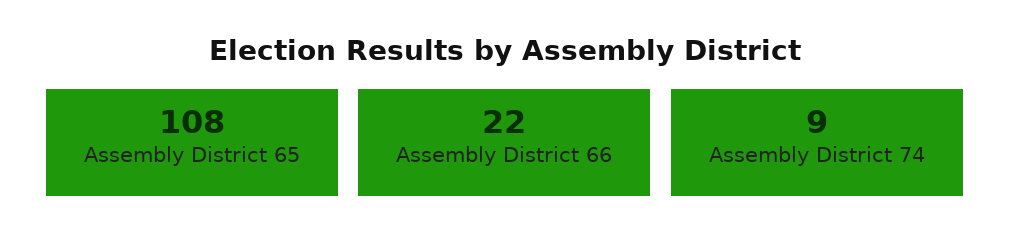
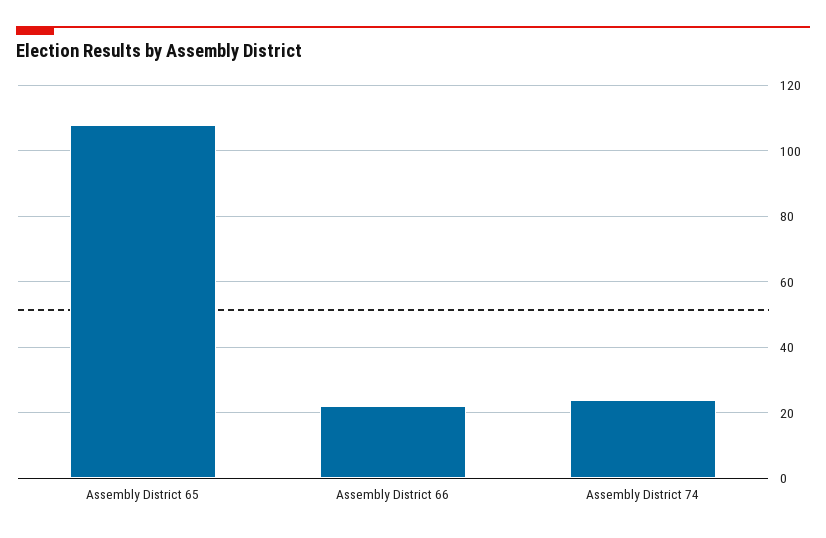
Assembly District 74: 9 -> 25

